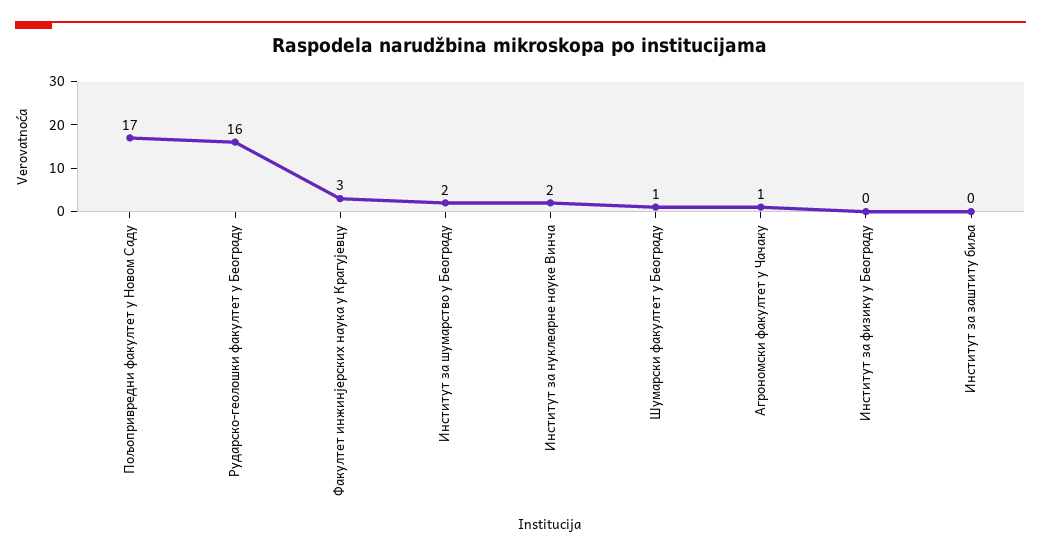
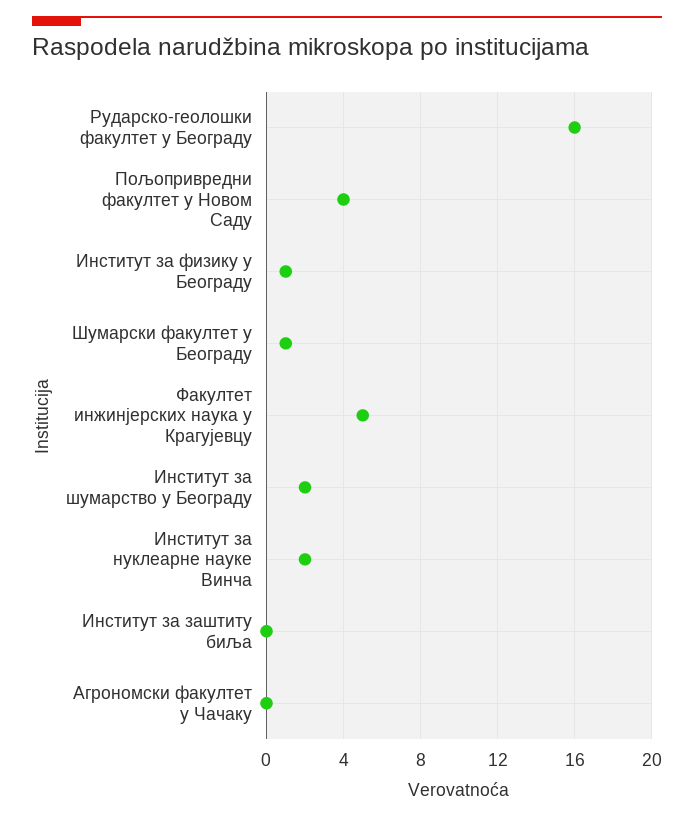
Пољопривредни факултет у Новом Саду: 17 -> 4
Факултет инжинјерских наука у Крагујевцу: 3 -> 5
Агрономски факултет у Чачаку: 1 -> 0
Институт за физику у Београду: 0 -> 1

